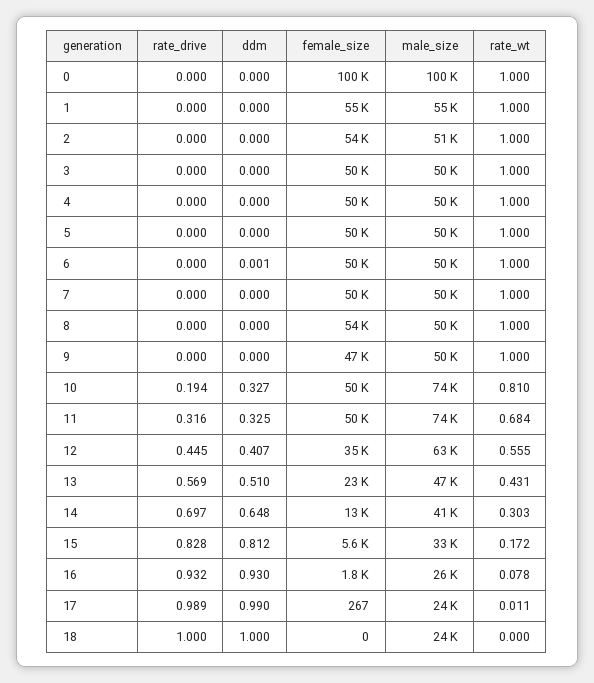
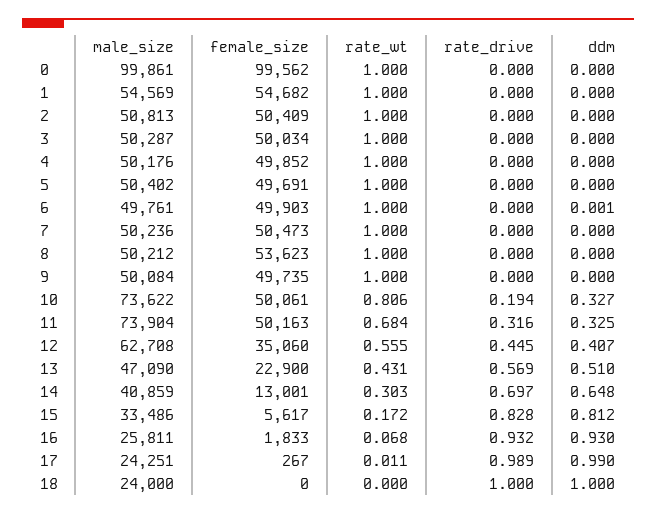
female_size, 2: 54000 -> 50409
female_size, 9: 47000 -> 49735
rate_wt, 10: 0.81 -> 0.806
rate_wt, 16: 0.078 -> 0.068

